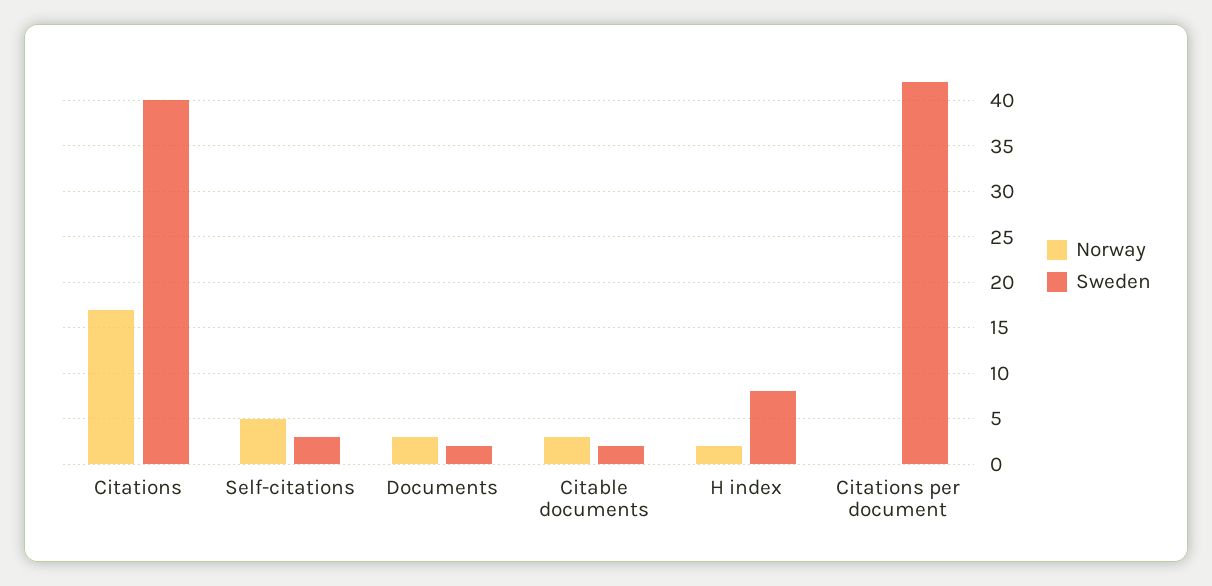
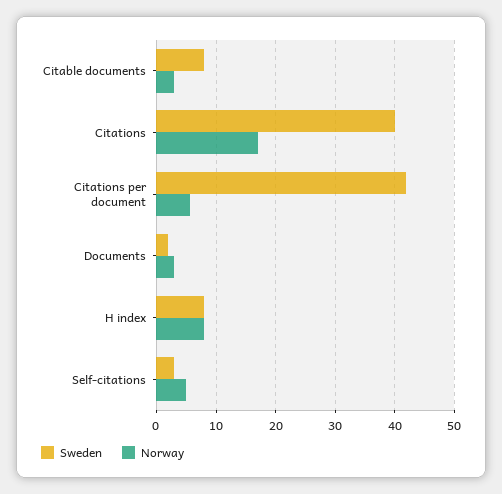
Sweden, Citable documents: 2 -> 8
Norway, H index: 2 -> 8
Norway, Citations per document: 0 -> 6

